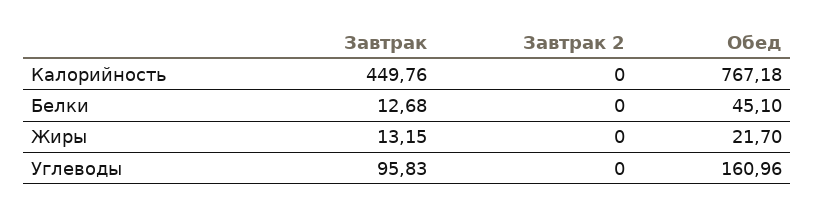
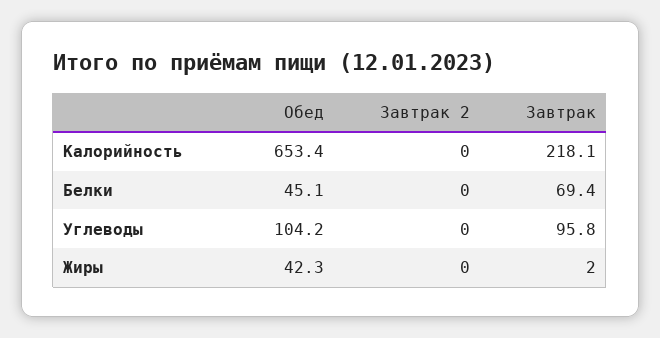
Завтрак, Калорийность: 449.76 -> 218.1
Обед, Калорийность: 767.18 -> 653.4
Завтрак, Белки: 12.68 -> 69.4
Завтрак, Жиры: 13.15 -> 2
Обед, Жиры: 21.7 -> 42.3
Обед, Углеводы: 160.96 -> 104.2

